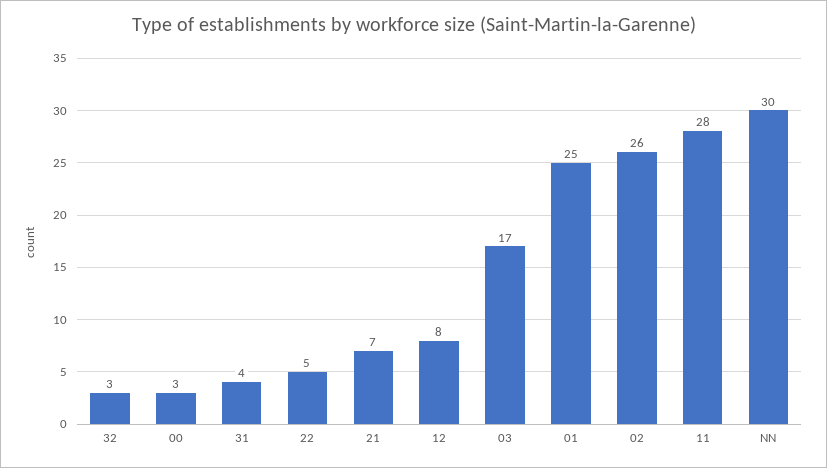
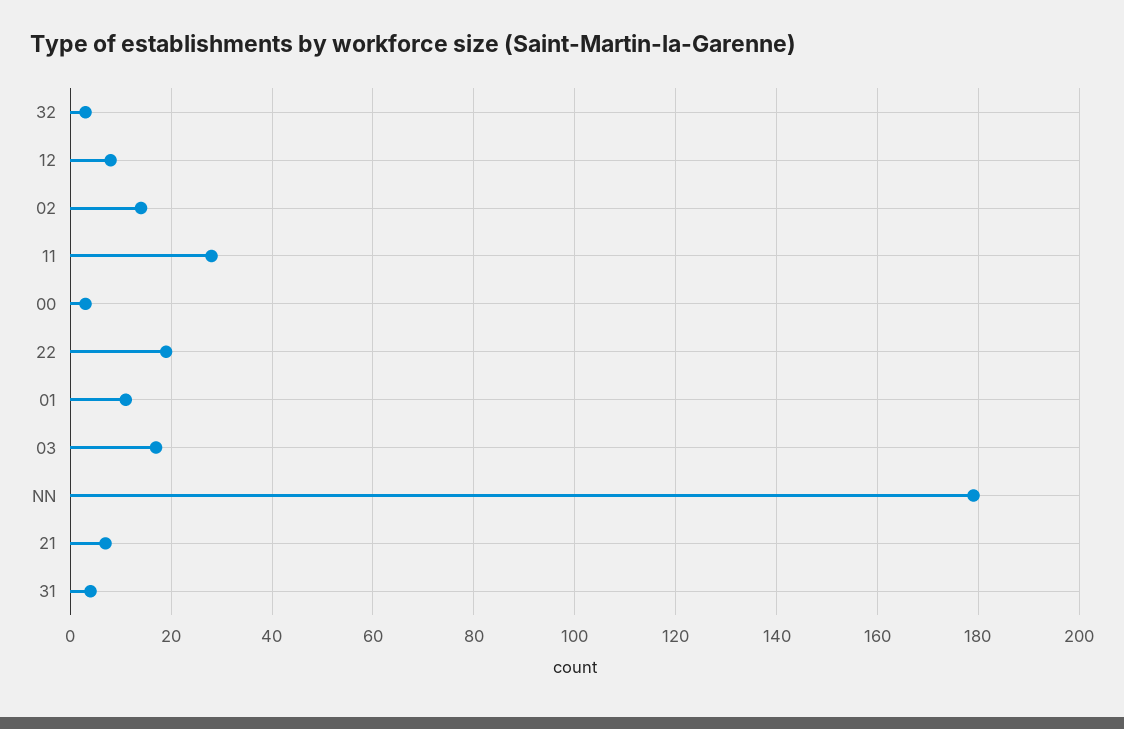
22: 5 -> 20
01: 25 -> 10
02: 26 -> 15
NN: 30 -> 180

